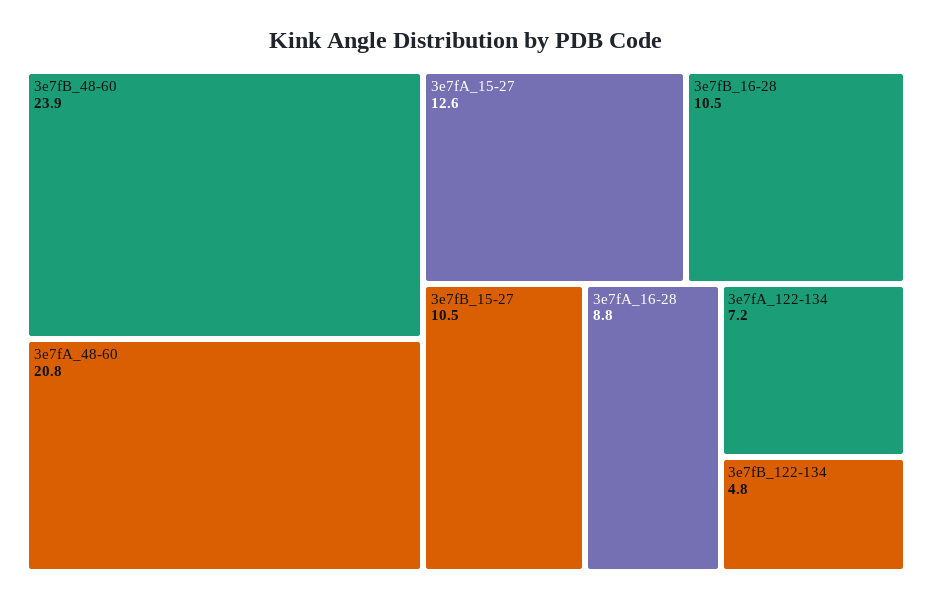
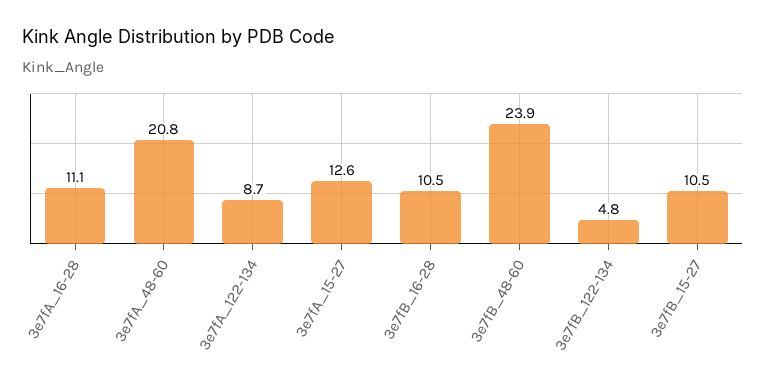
3e7fA_16-28: 8.8 -> 11.1
3e7fA_122-134: 7.2 -> 8.7

